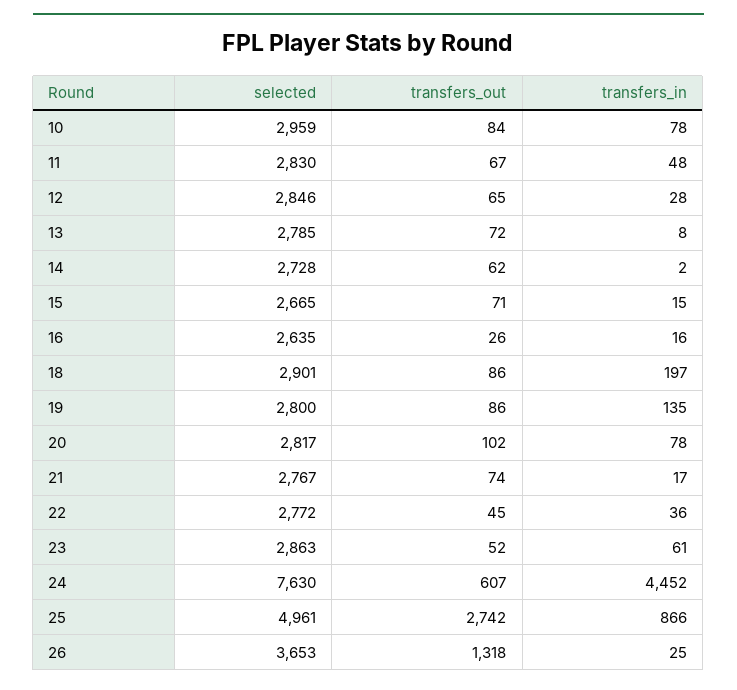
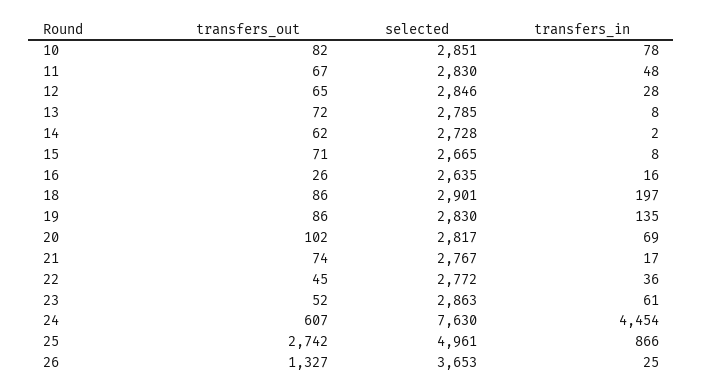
selected, 10: 2959 -> 2851
transfers_out, 10: 84 -> 82
transfers_in, 15: 15 -> 8
selected, 19: 2800 -> 2830
transfers_in, 20: 78 -> 69
transfers_in, 24: 4452 -> 4454
transfers_out, 26: 1318 -> 1327

